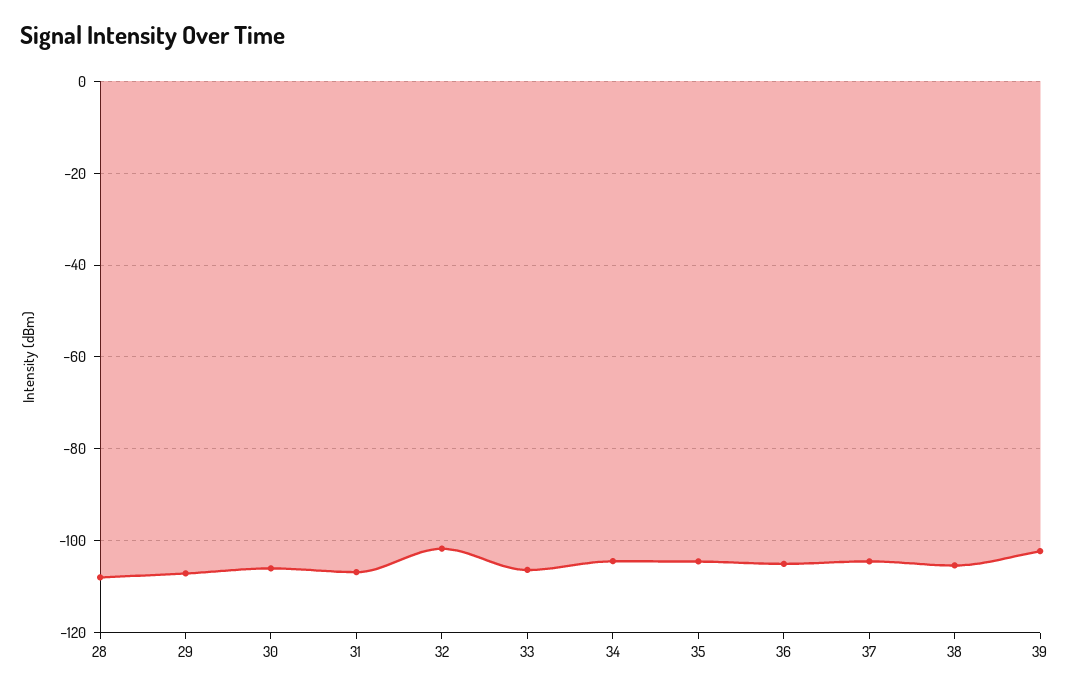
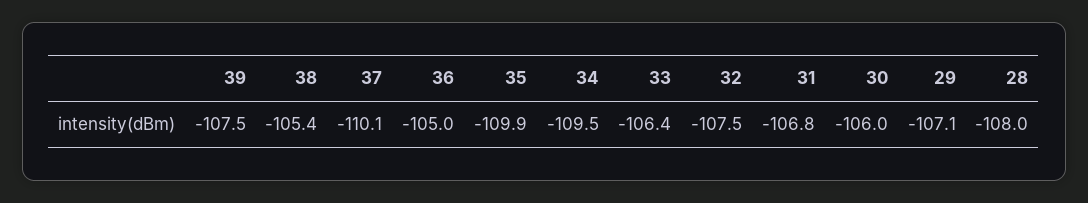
32: -102 -> -107.5
34: -104 -> -109.5
35: -104 -> -109.9
37: -104 -> -110.1
39: -102 -> -107.5

